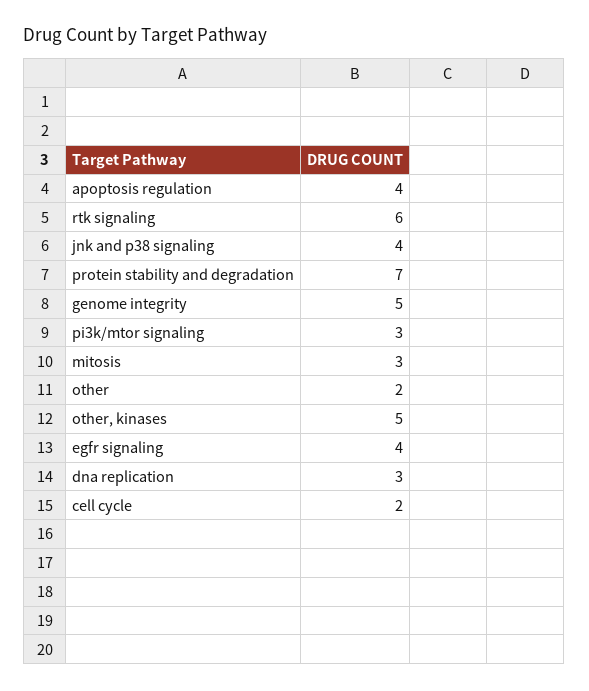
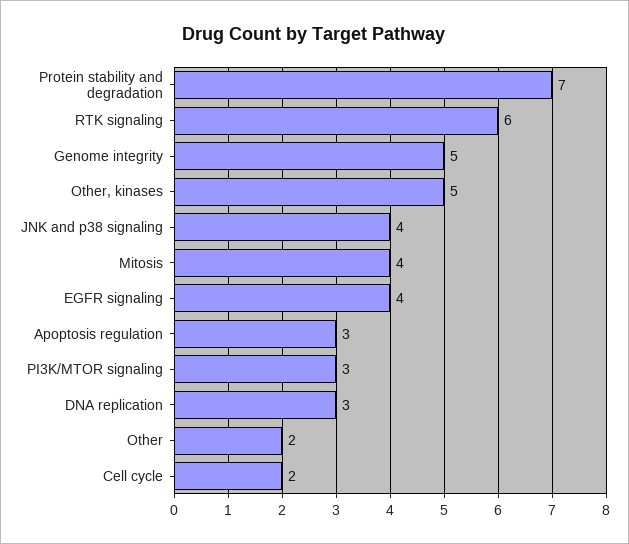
apoptosis regulation: 4 -> 3
mitosis: 3 -> 4

